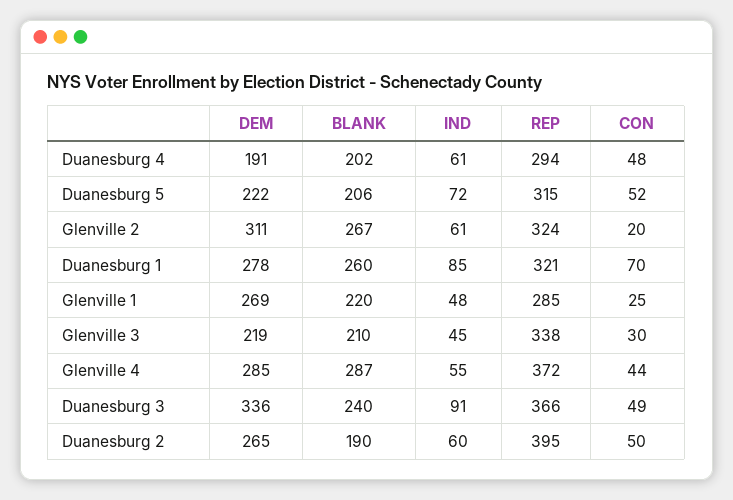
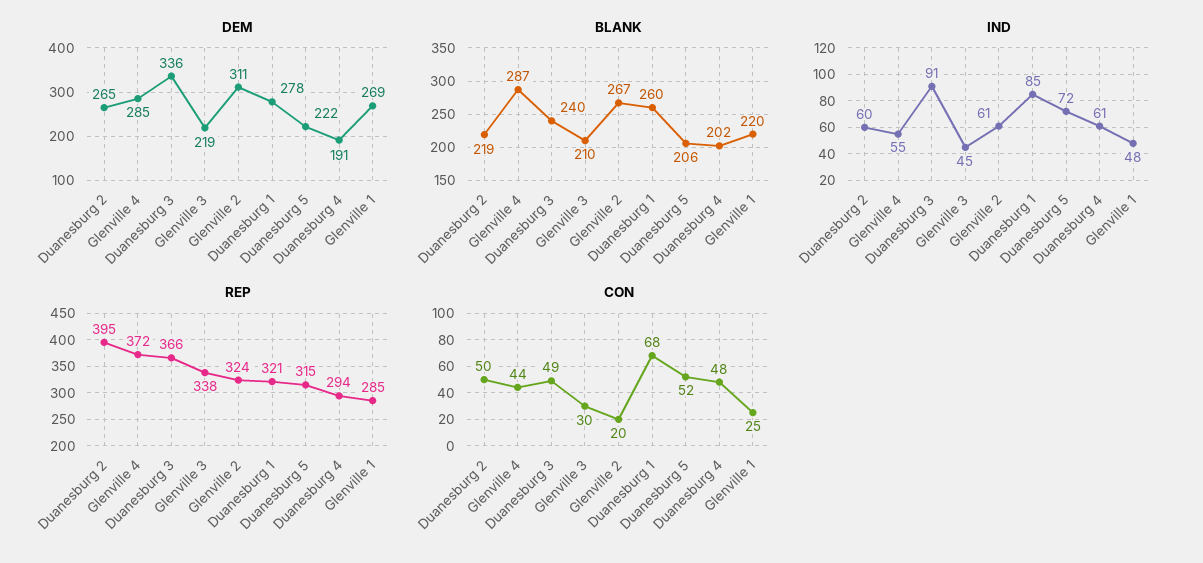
CON, Duanesburg 1: 70 -> 68
BLANK, Duanesburg 2: 190 -> 219

